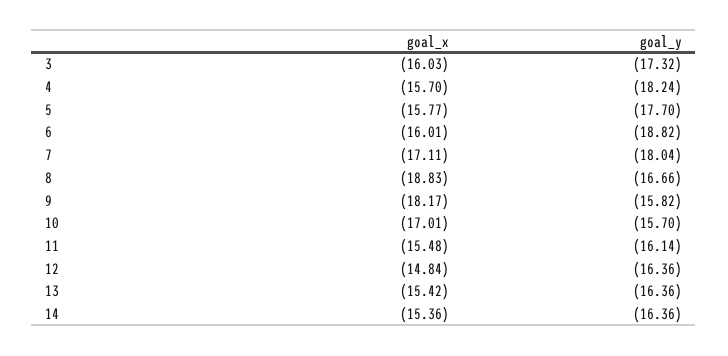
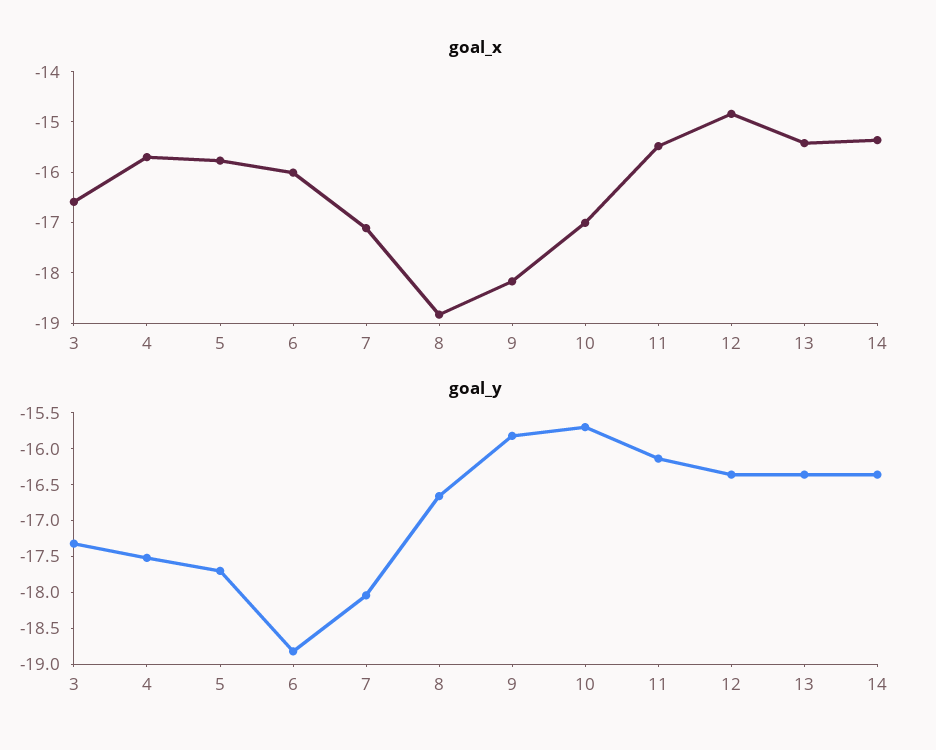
goal_x, 3: -16.03 -> -16.6
goal_y, 4: -18.24 -> -17.5

